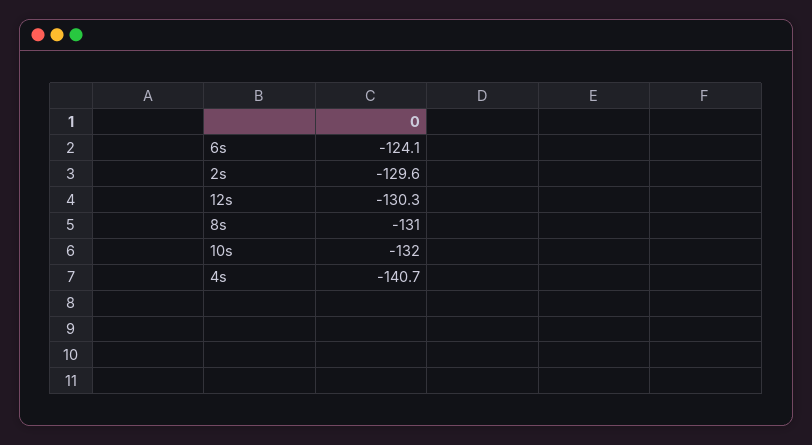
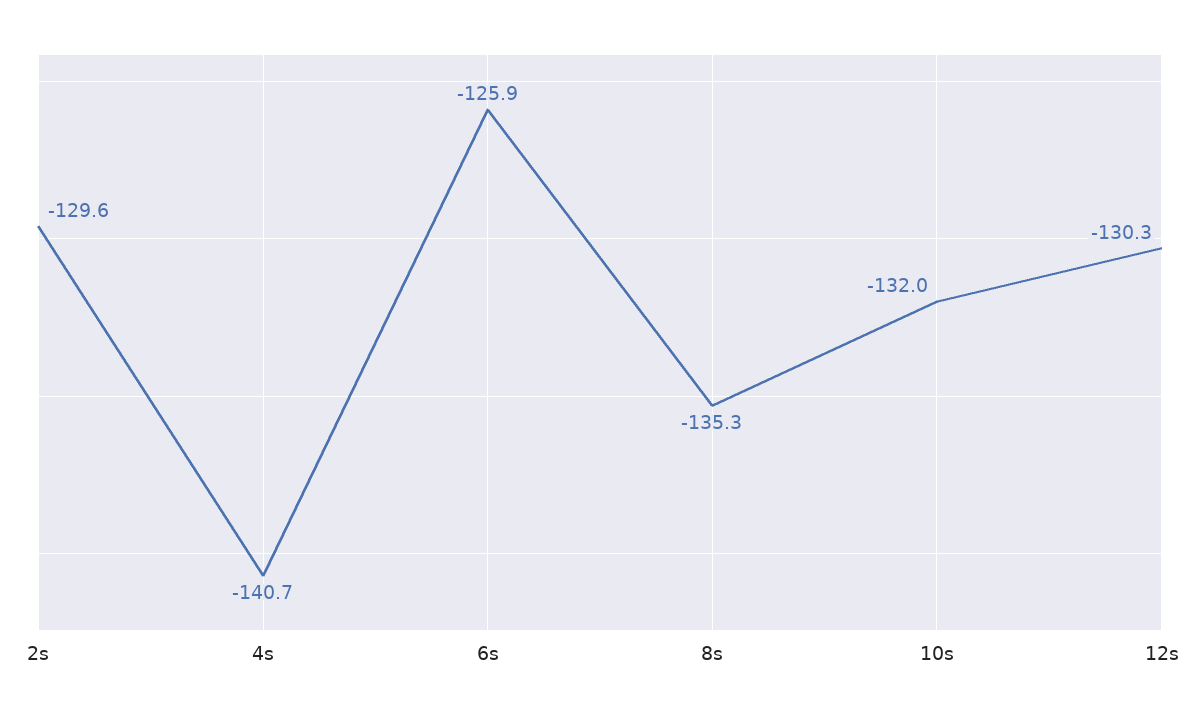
6s: -124.1 -> -125.9
8s: -131 -> -135.3

